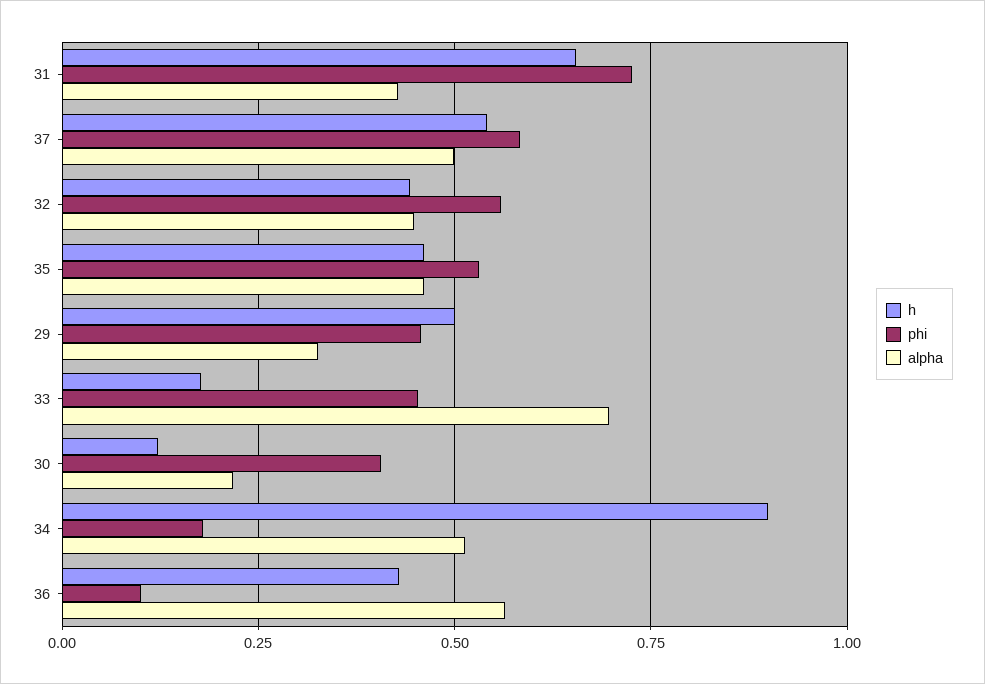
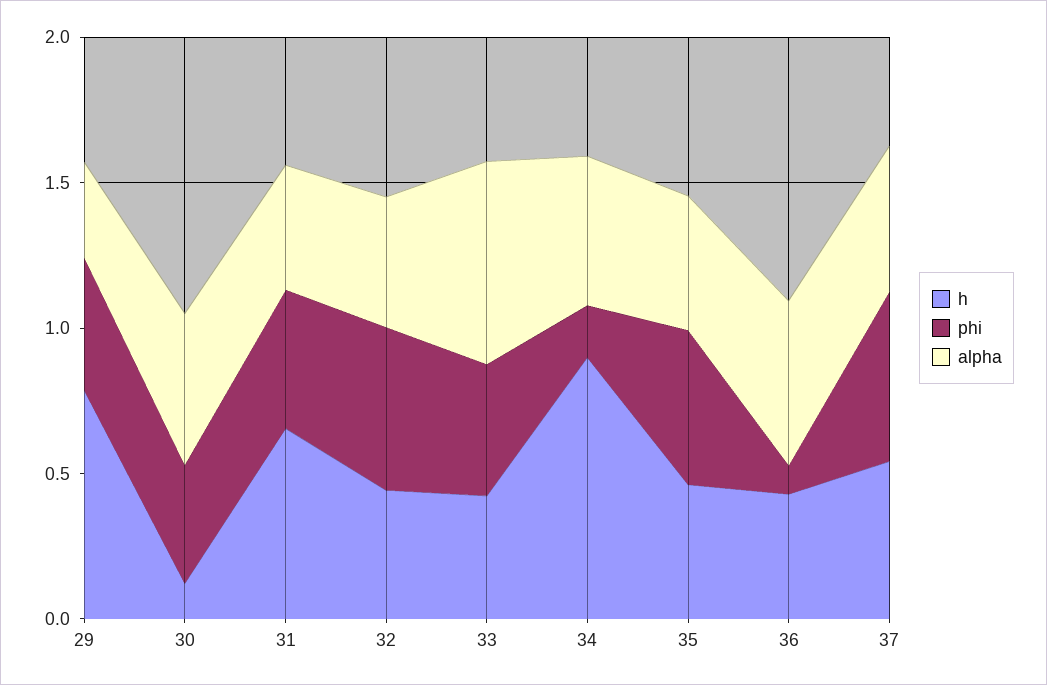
phi, 31: 0.725 -> 0.5
h, 29: 0.5 -> 0.8
h, 33: 0.175 -> 0.4
alpha, 30: 0.225 -> 0.5

